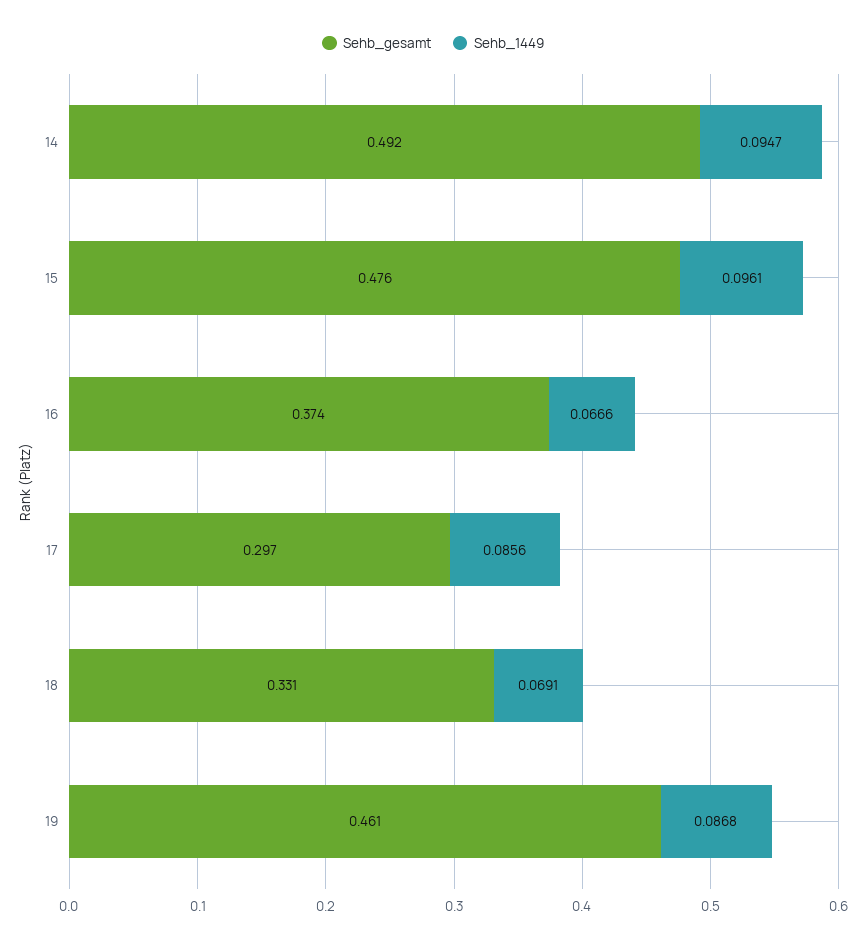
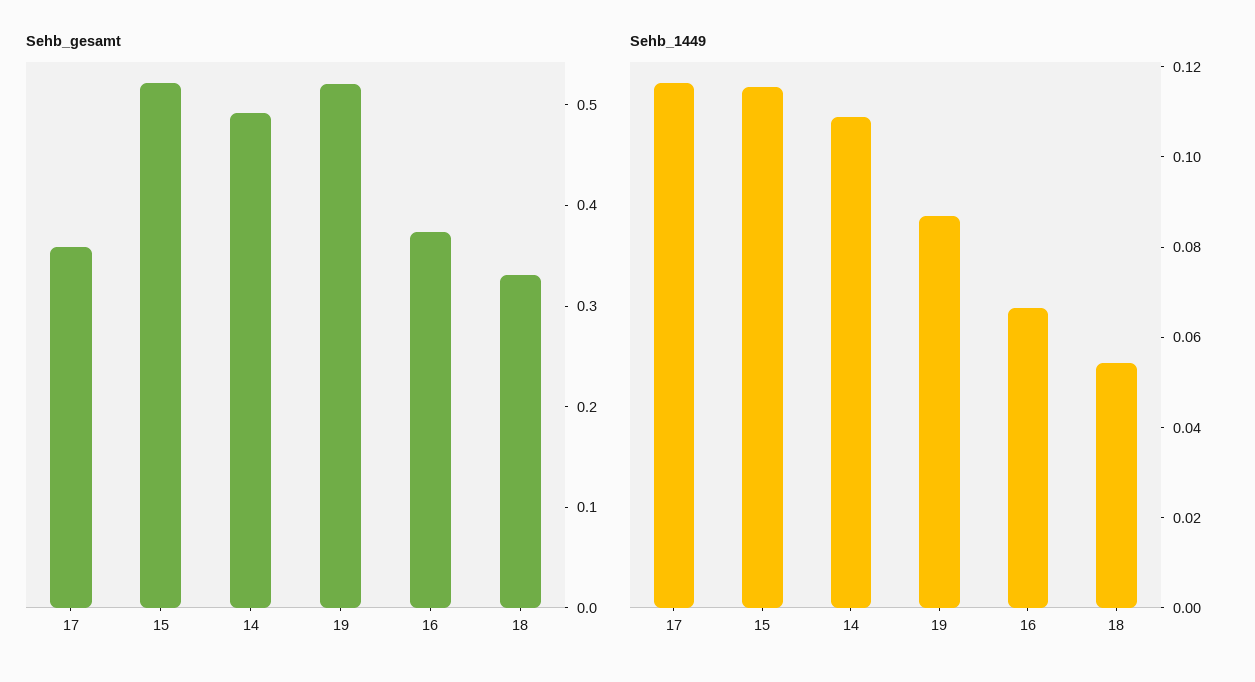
Sehb_1449, 14: 0.0947 -> 0.11
Sehb_gesamt, 15: 0.476 -> 0.52
Sehb_1449, 15: 0.0961 -> 0.115
Sehb_gesamt, 17: 0.297 -> 0.36
Sehb_1449, 17: 0.0856 -> 0.115
Sehb_1449, 18: 0.0691 -> 0.055
Sehb_gesamt, 19: 0.461 -> 0.52

